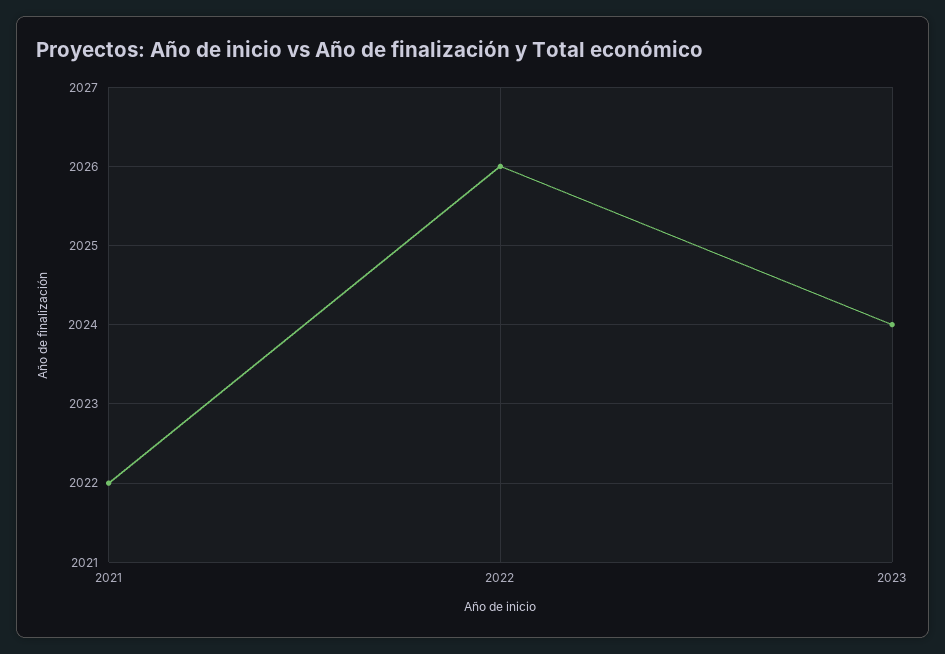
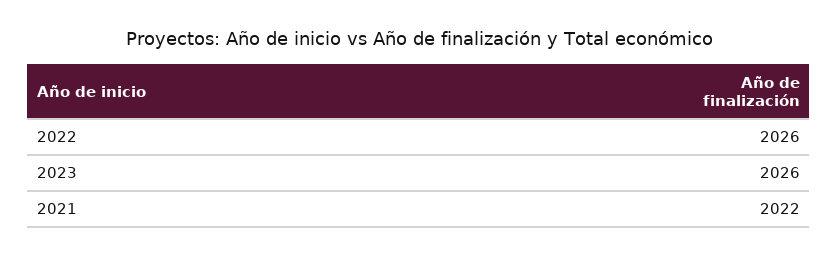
2023: 2024 -> 2026

